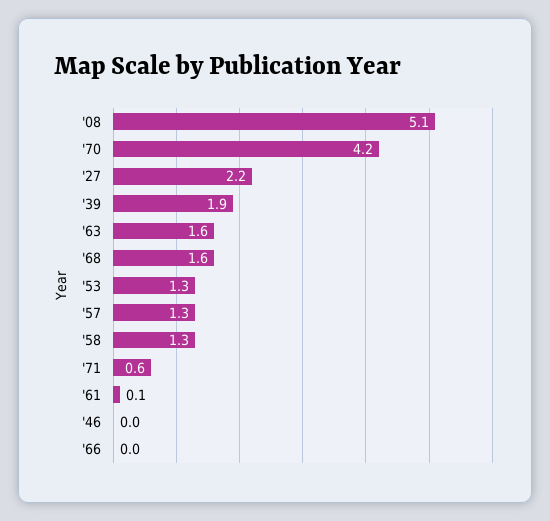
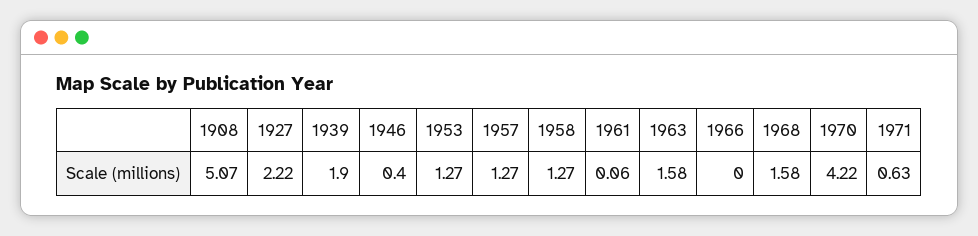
'46: 0 -> 0.4

